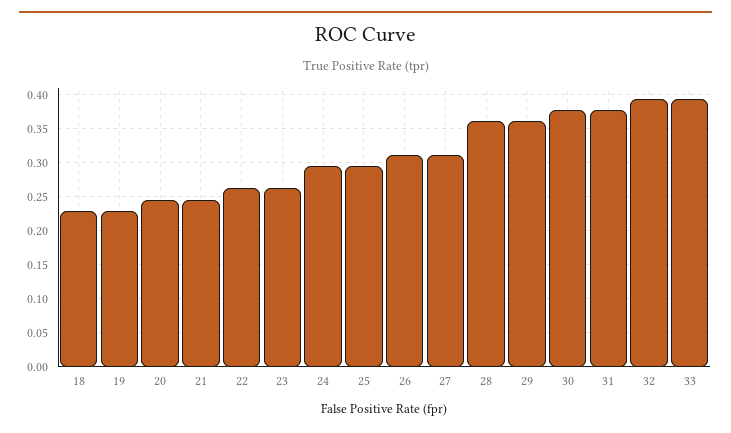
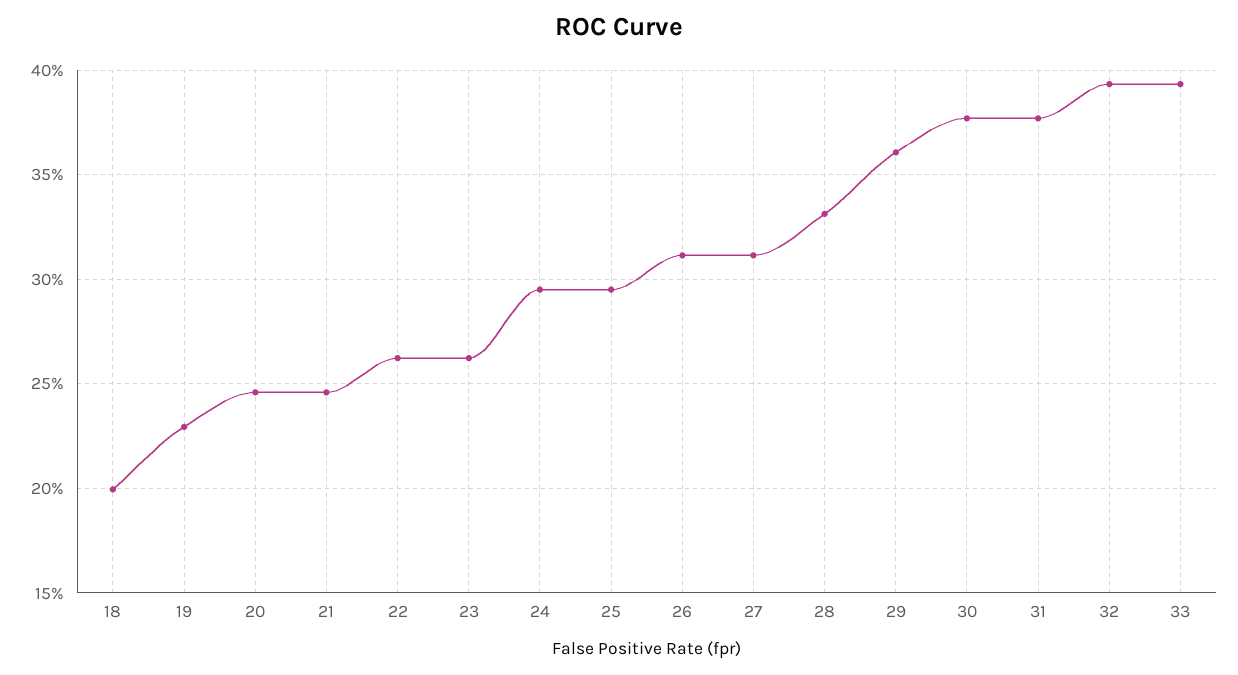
18: 0.23 -> 0.2
28: 0.36 -> 0.33

